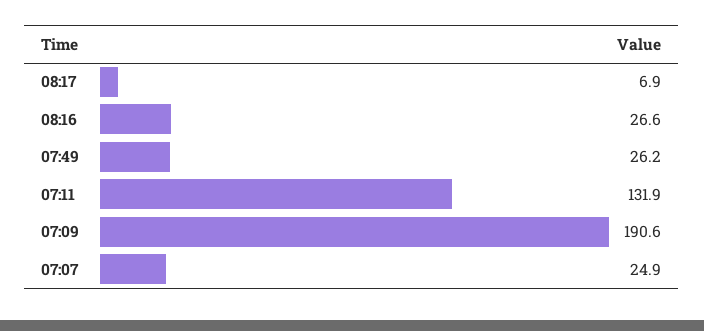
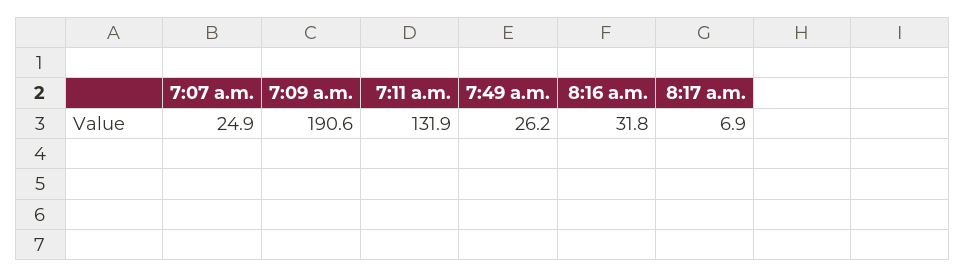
08:16: 26.6 -> 31.8

